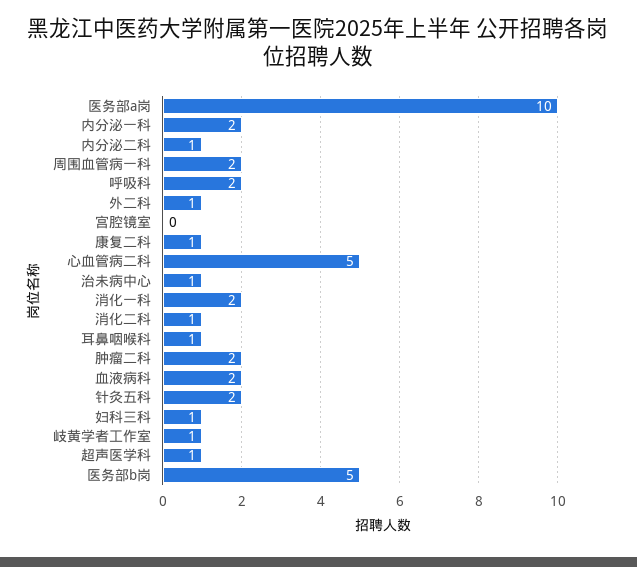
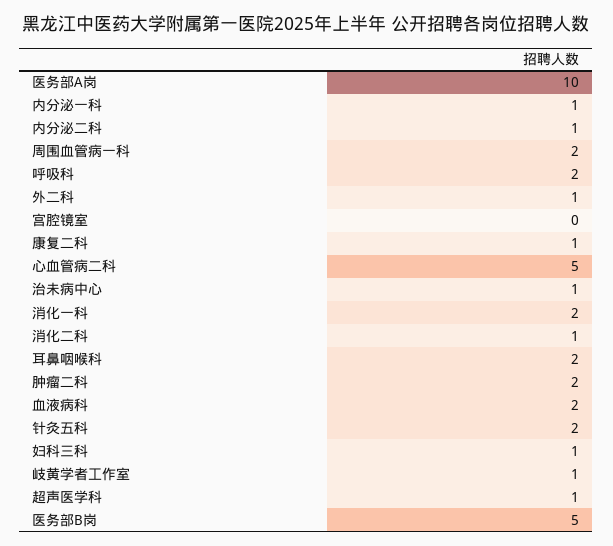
内分泌一科: 2 -> 1
耳鼻咽喉科: 1 -> 2

